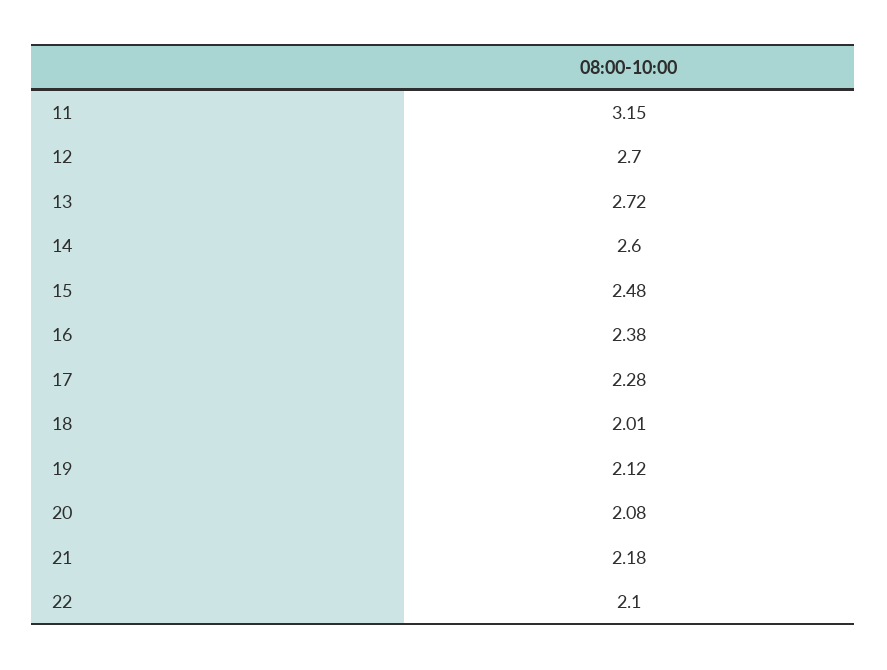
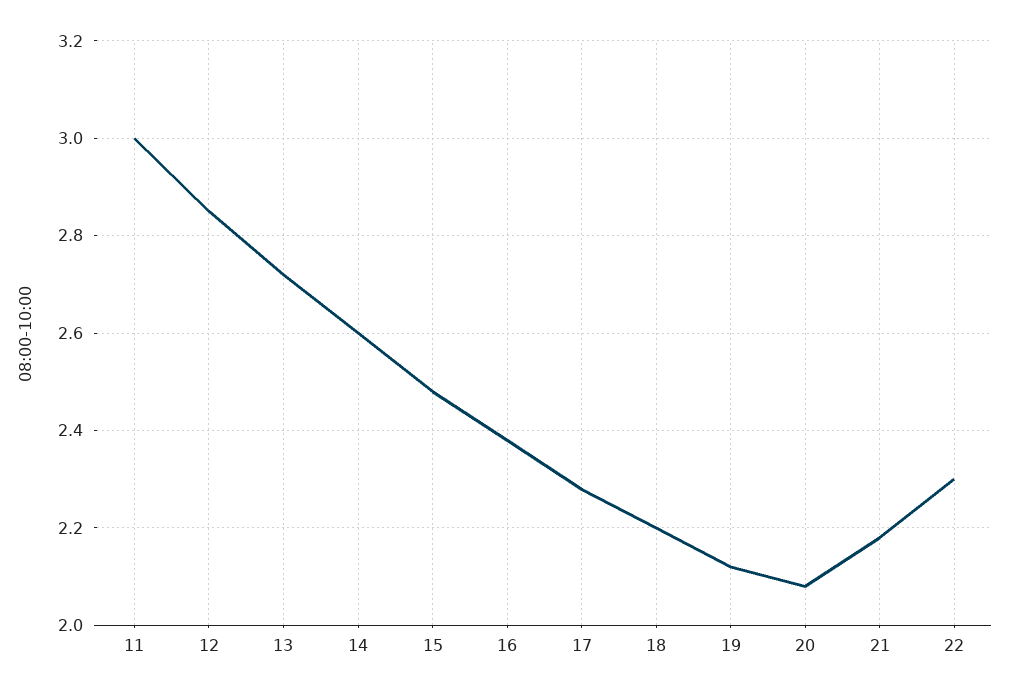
11: 3.15 -> 3
12: 2.7 -> 2.85
18: 2.01 -> 2.2
22: 2.1 -> 2.3

